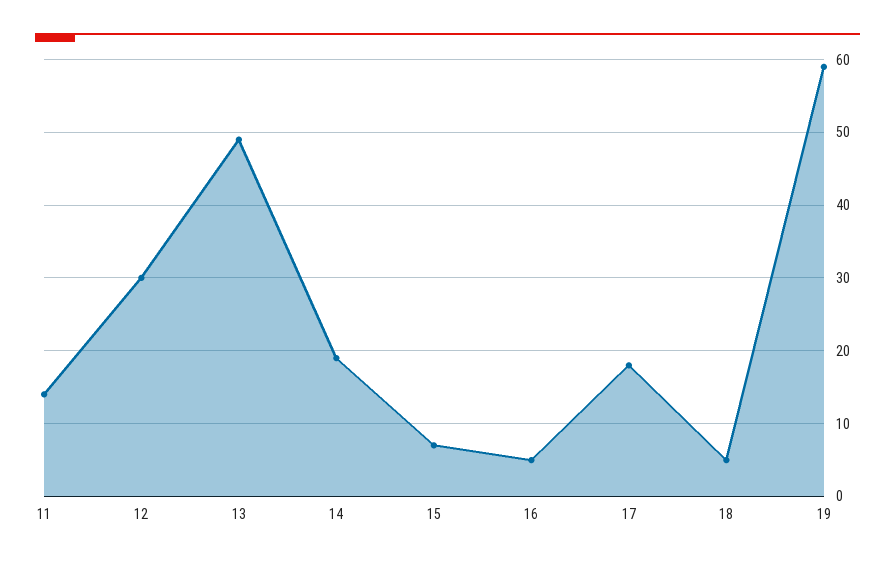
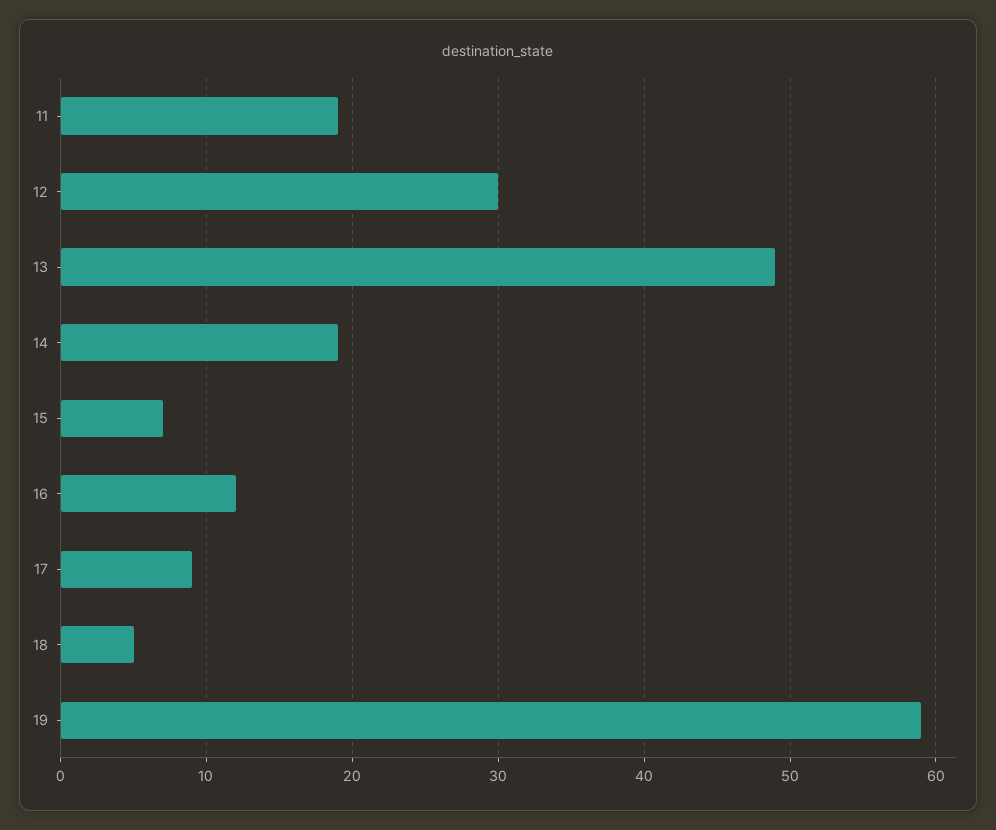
11: 14 -> 19
16: 5 -> 12
17: 18 -> 9

